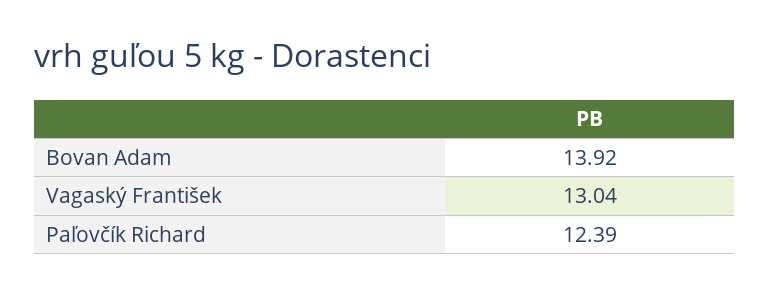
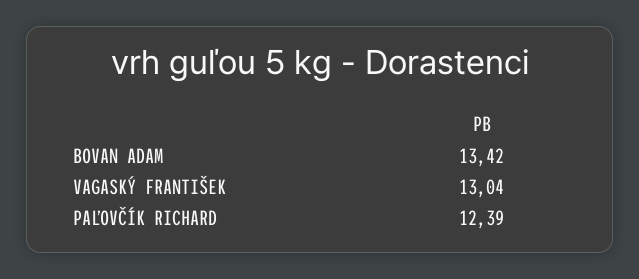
Bovan Adam: 13.92 -> 13.42

